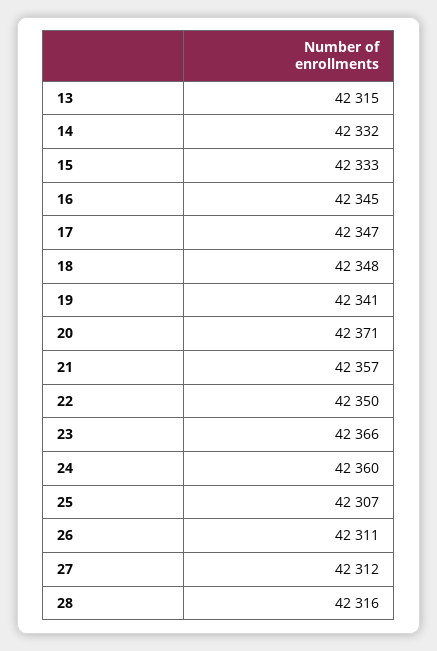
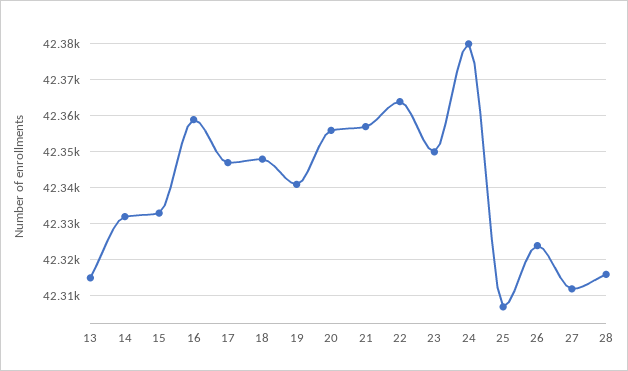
16: 42345 -> 42360
20: 42371 -> 42355
22: 42350 -> 42365
23: 42366 -> 42350
24: 42360 -> 42380
26: 42311 -> 42325

